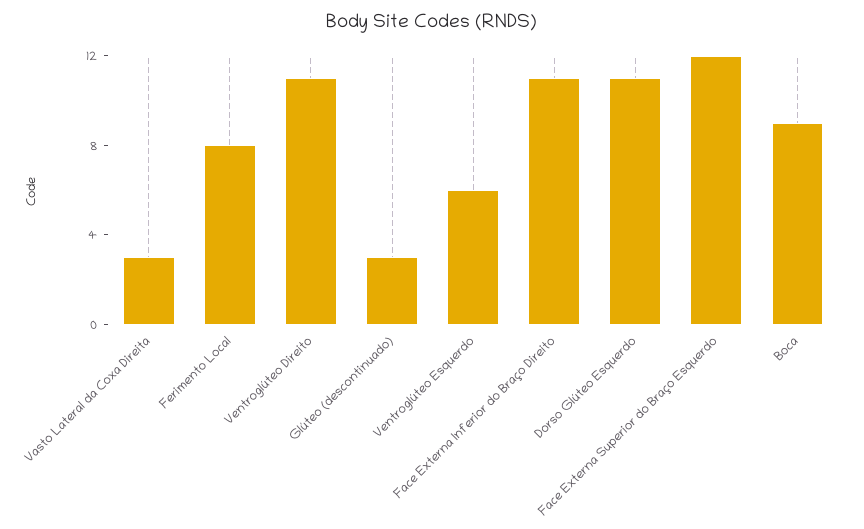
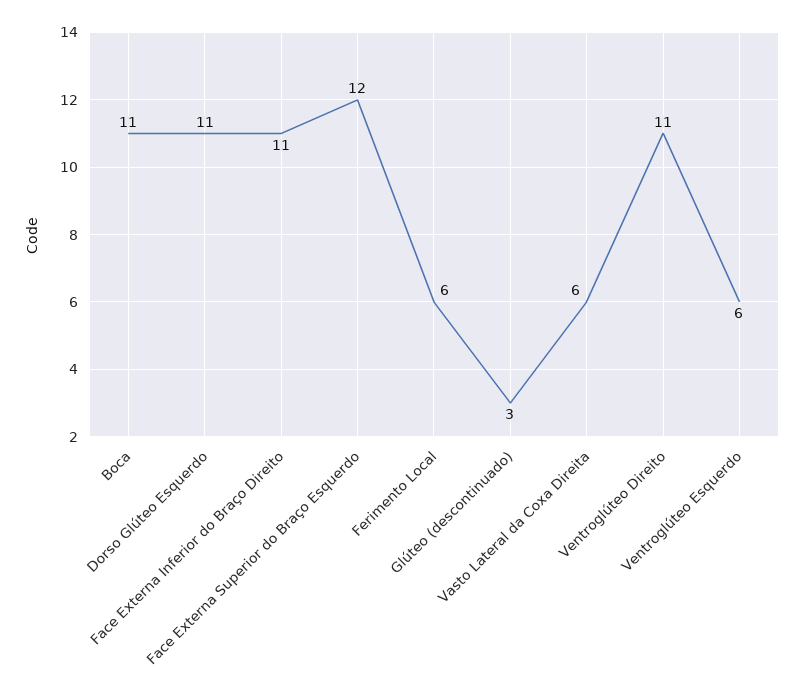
Vasto Lateral da Coxa Direita: 3 -> 6
Ferimento Local: 8 -> 6
Boca: 9 -> 11

